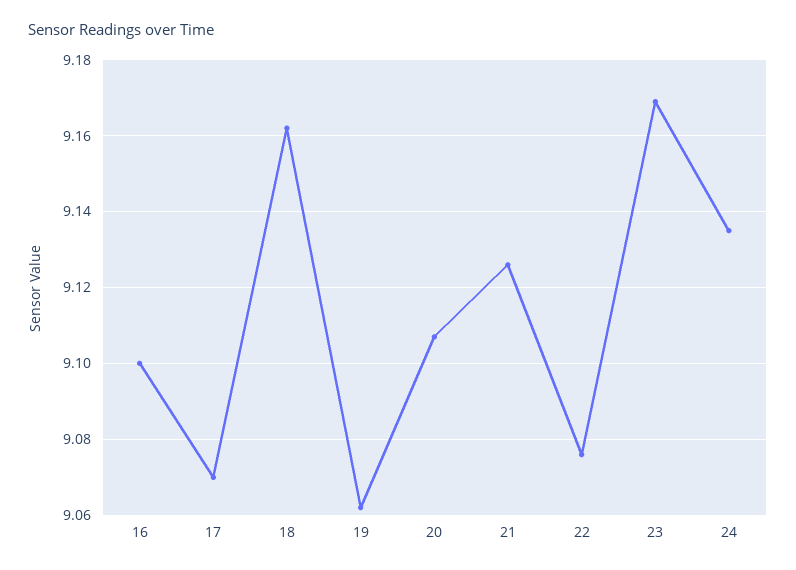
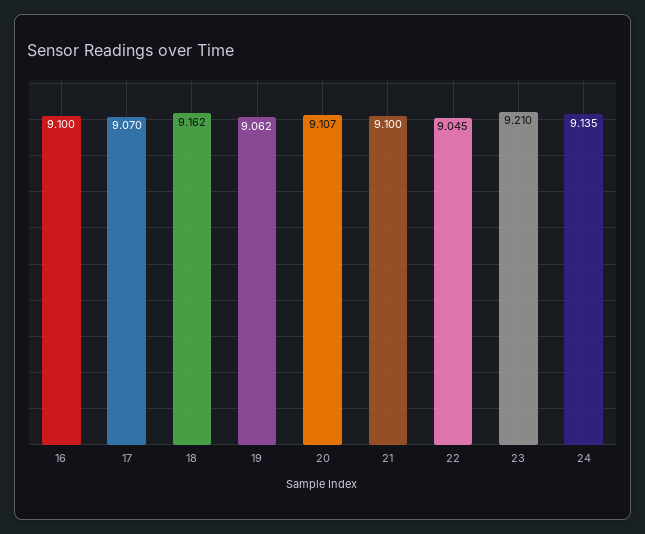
21: 9.125 -> 9.1
22: 9.075 -> 9.045
23: 9.17 -> 9.21

